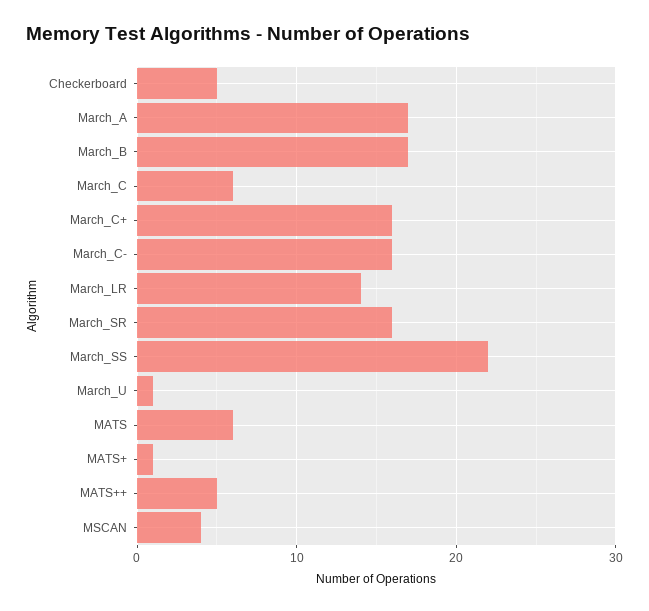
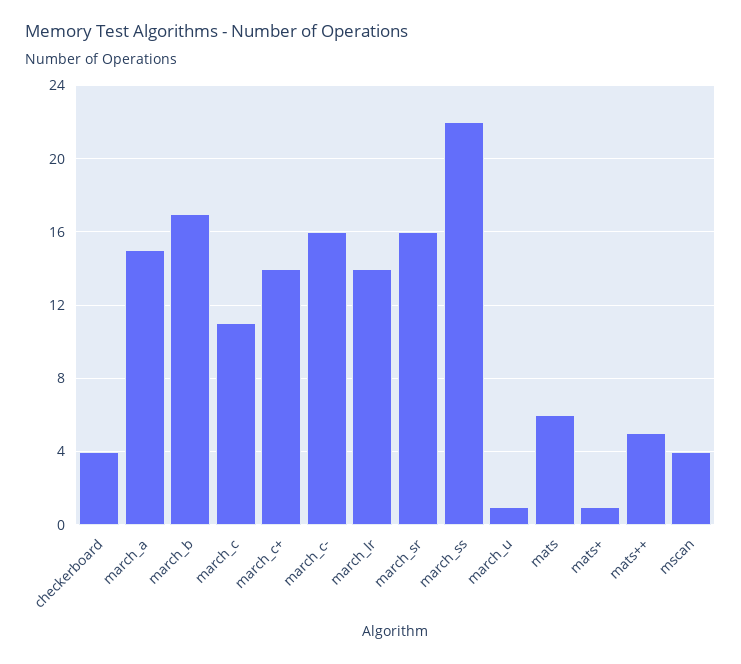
Checkerboard: 5 -> 4
March_A: 17 -> 15
March_C: 6 -> 11
March_C+: 16 -> 14

